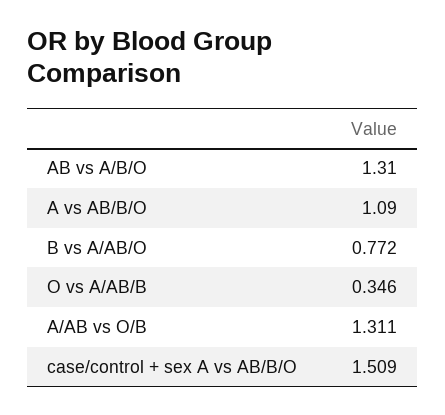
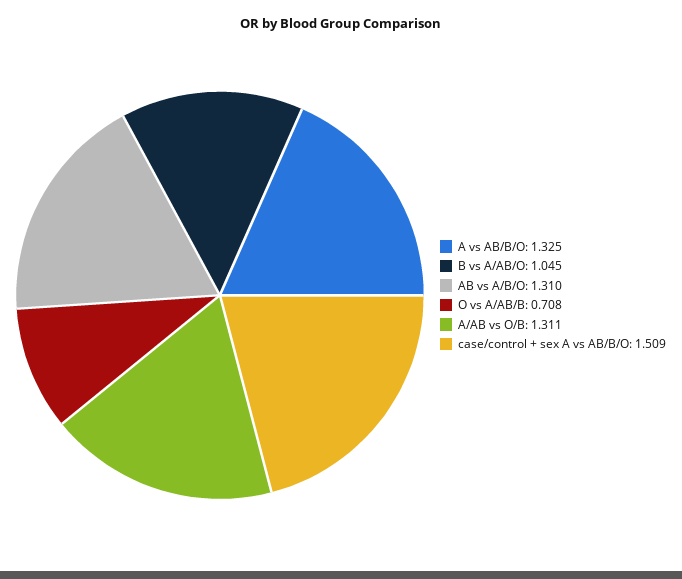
A vs AB/B/O: 1.09 -> 1.325
B vs A/AB/O: 0.772 -> 1.045
O vs A/AB/B: 0.346 -> 0.708

